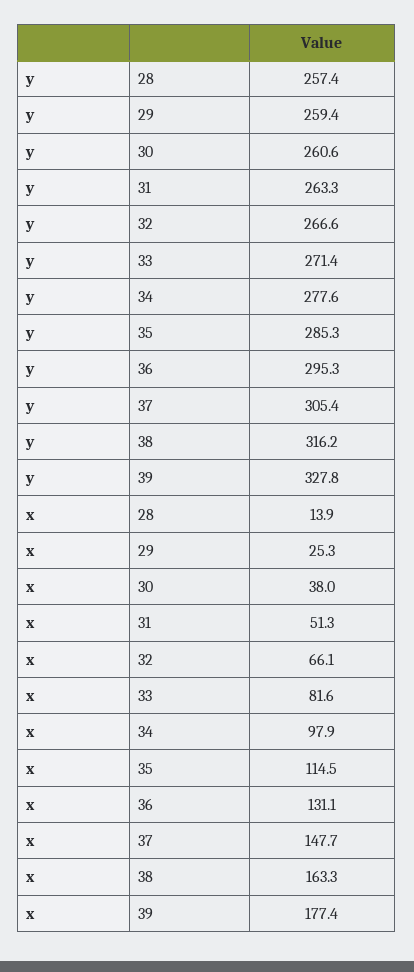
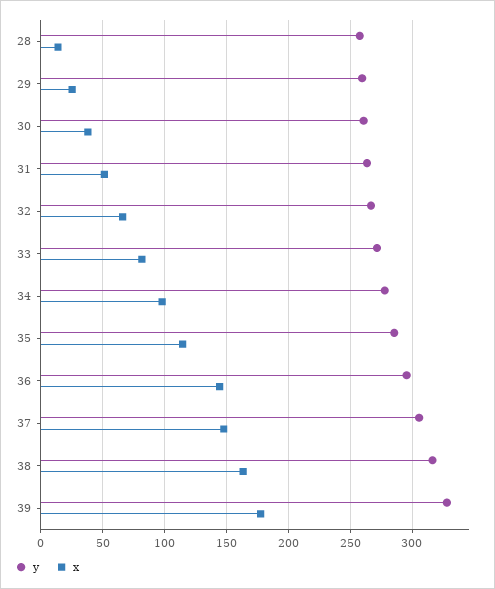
x, 36: 131.1 -> 145

